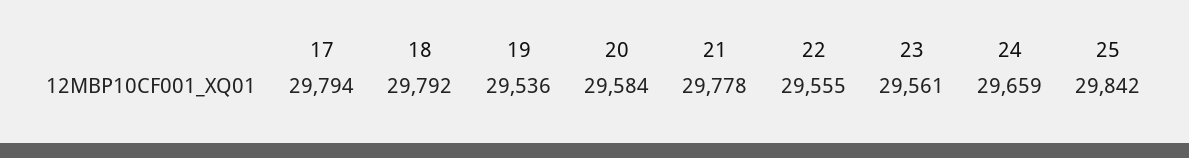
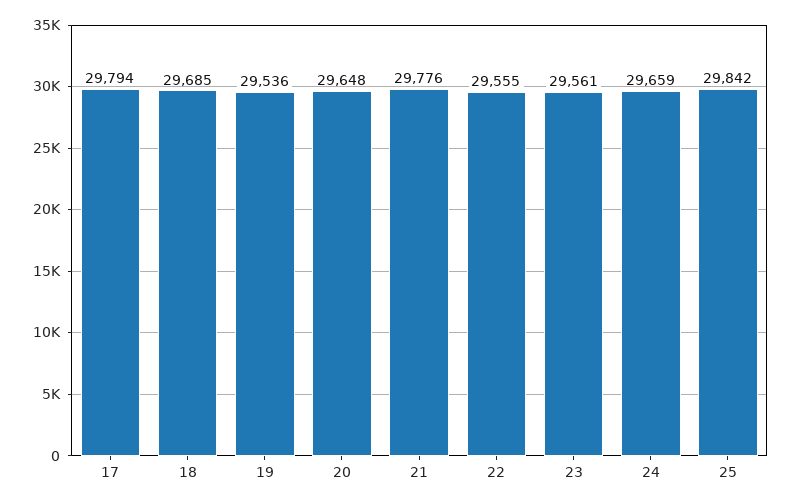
18: 29792 -> 29685
20: 29584 -> 29648
21: 29778 -> 29776

